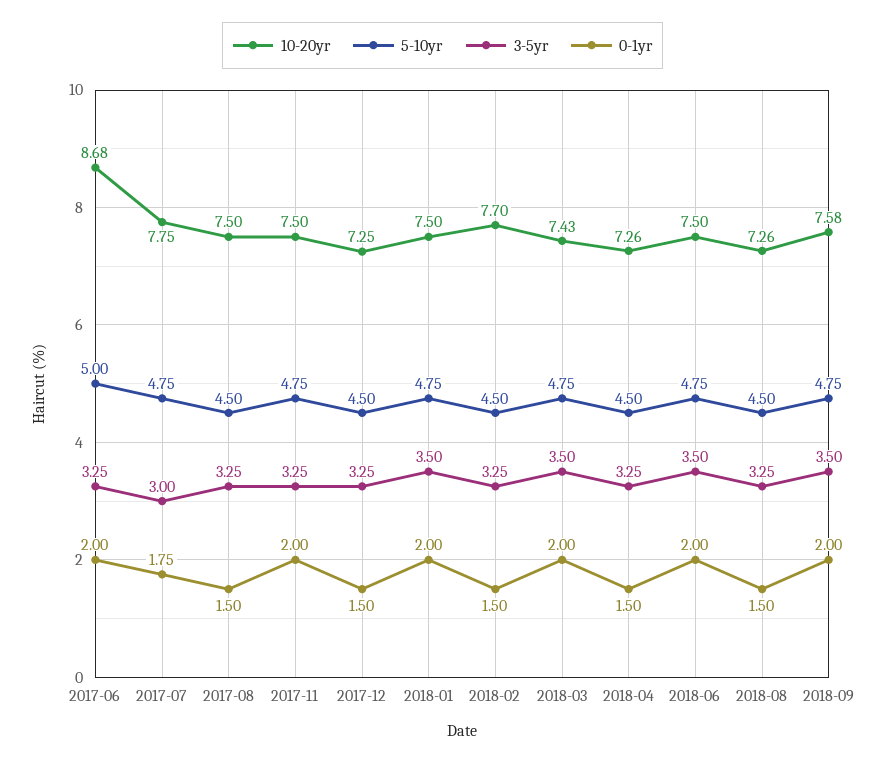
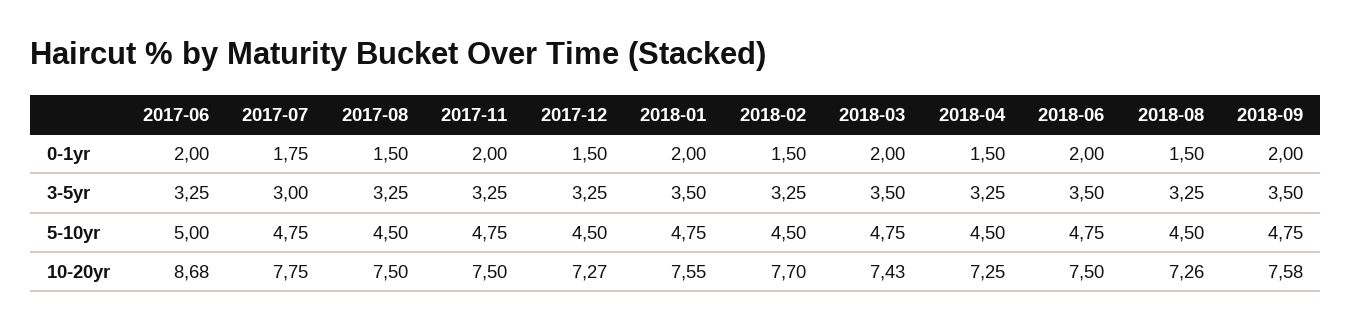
10-20yr, 2017-12: 7.25 -> 7.27
10-20yr, 2018-01: 7.5 -> 7.55
10-20yr, 2018-04: 7.26 -> 7.25

